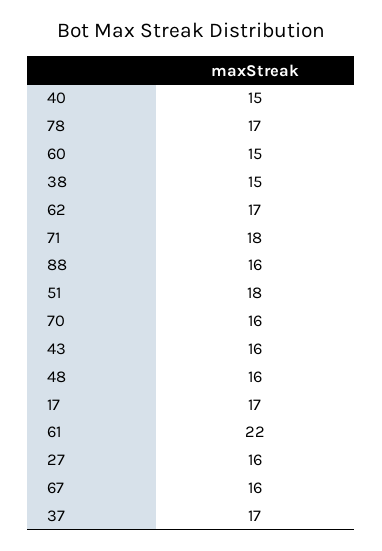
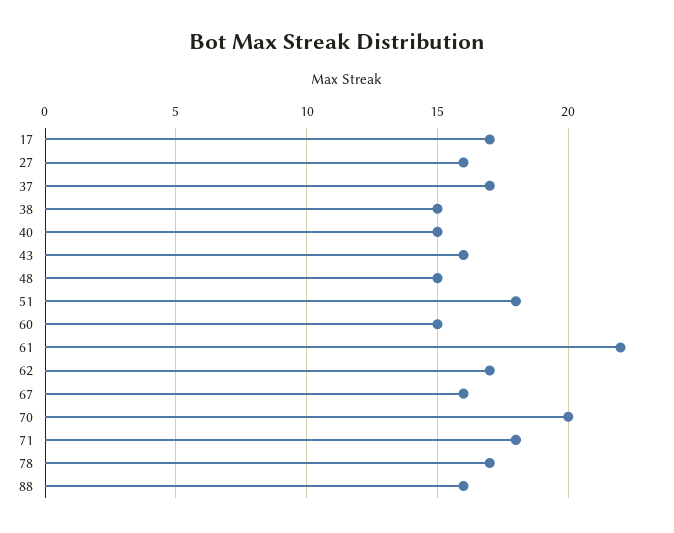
70: 16 -> 20
48: 16 -> 15

